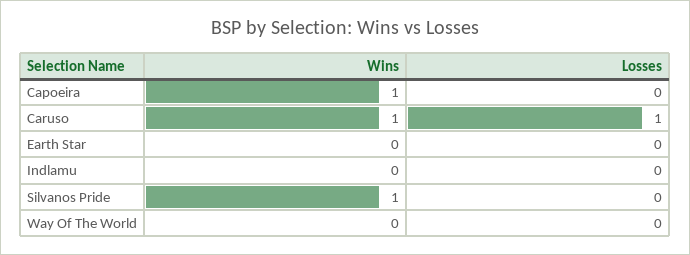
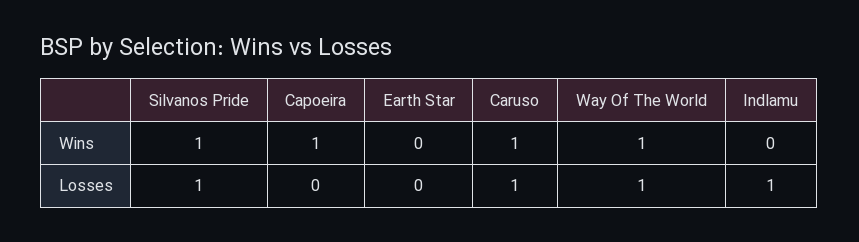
Losses, Indlamu: 0 -> 1
Losses, Silvanos Pride: 0 -> 1
Wins, Way Of The World: 0 -> 1
Losses, Way Of The World: 0 -> 1

